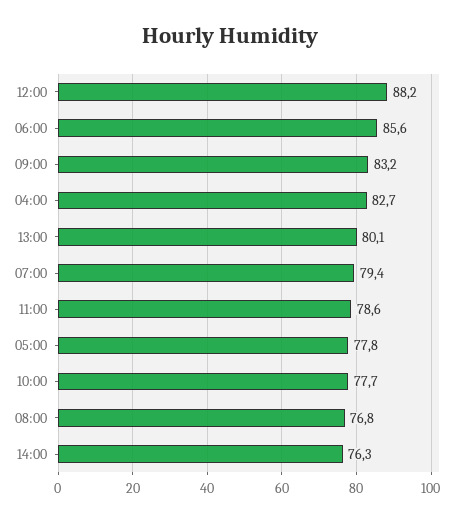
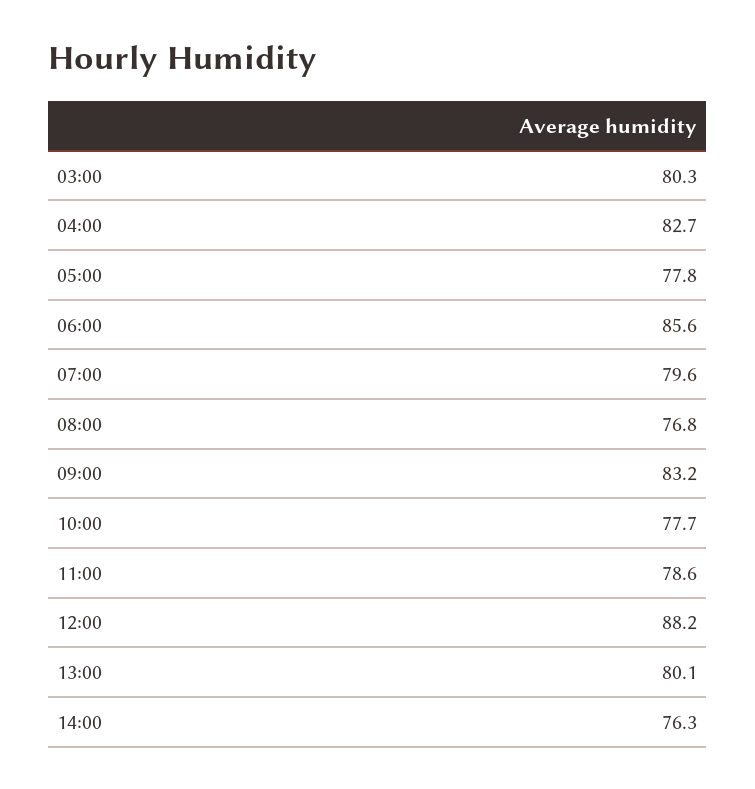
07:00: 79.4 -> 79.6
03:00: none -> 80.3

